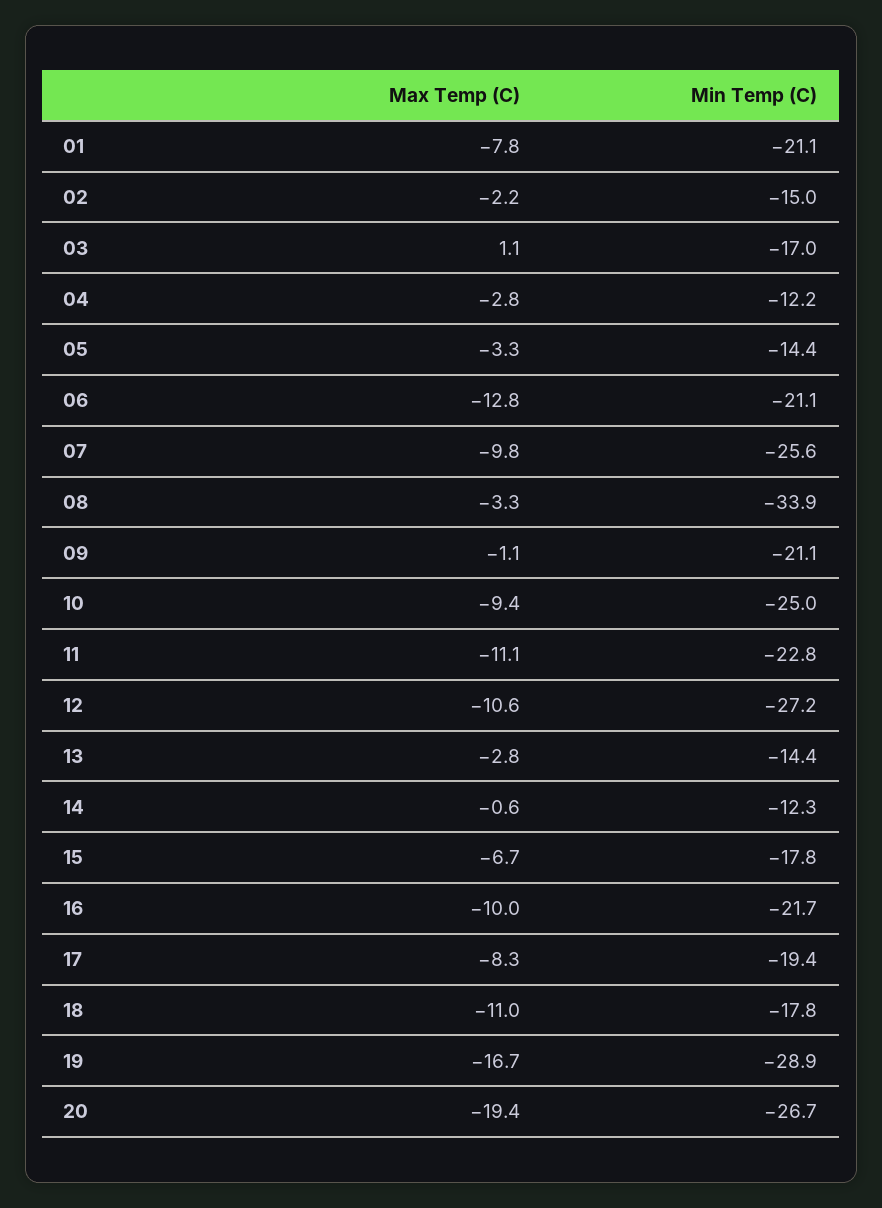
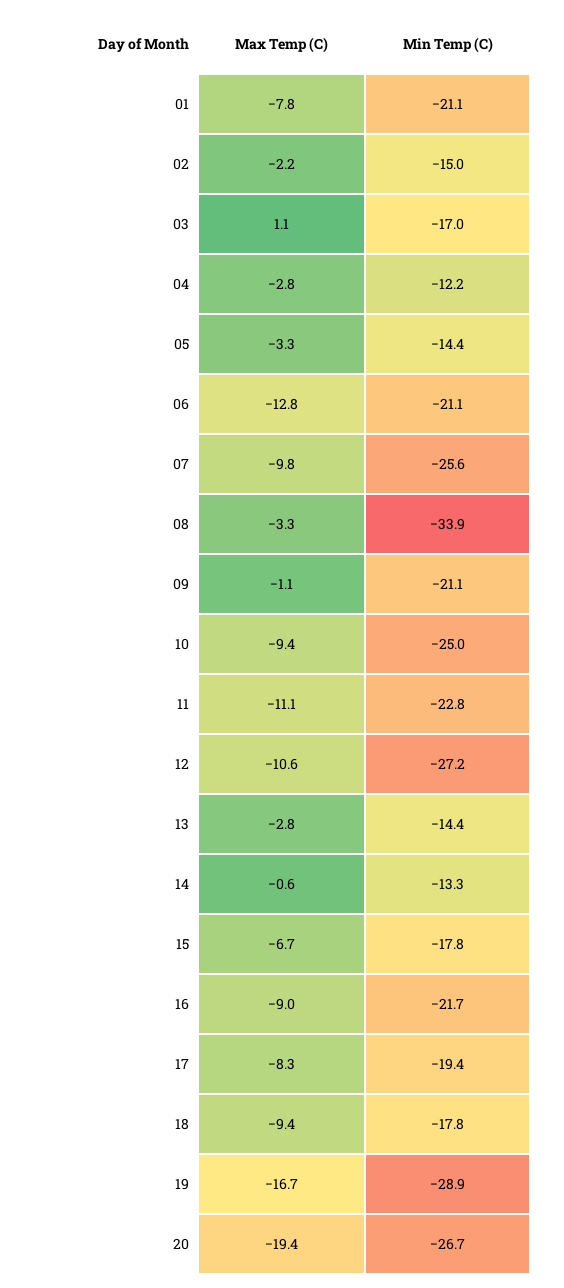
Min Temp (C), 14: -12.3 -> -13.3
Max Temp (C), 16: -10 -> -9
Max Temp (C), 18: -11 -> -9.4

